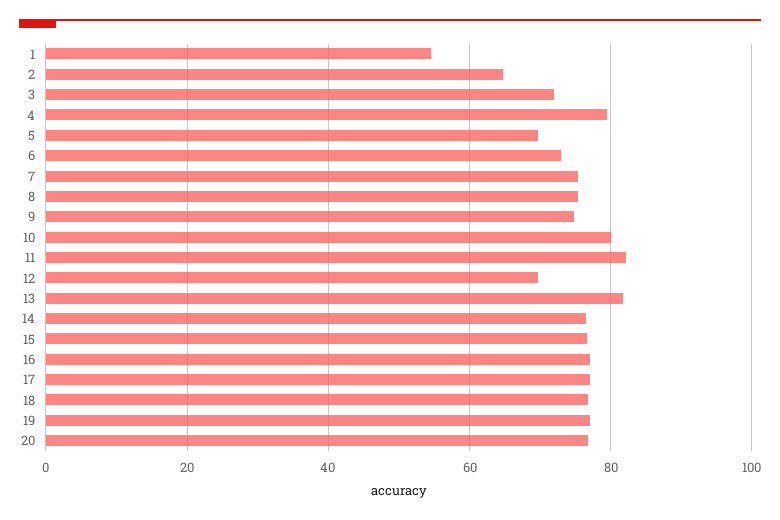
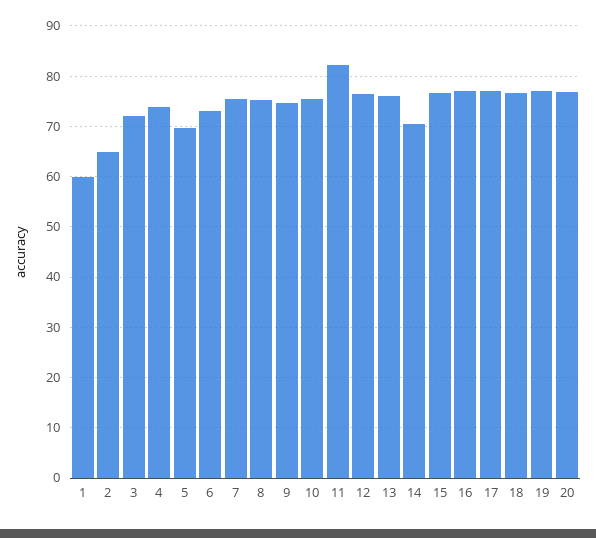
1: 54 -> 60
4: 80 -> 74
10: 80 -> 76
12: 70 -> 76
13: 82 -> 76
14: 76 -> 70

